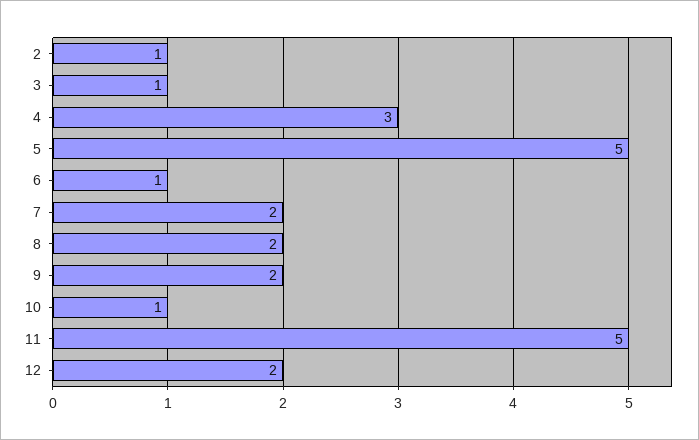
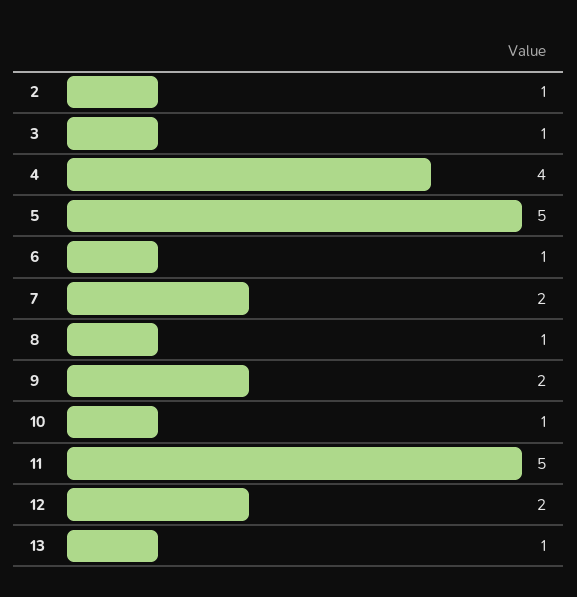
4: 3 -> 4
8: 2 -> 1
13: none -> 1

